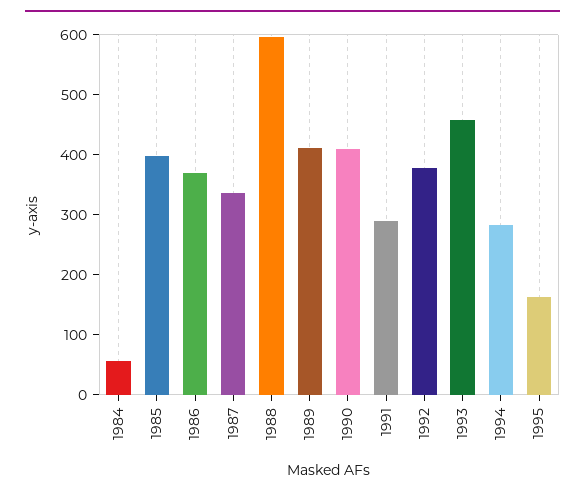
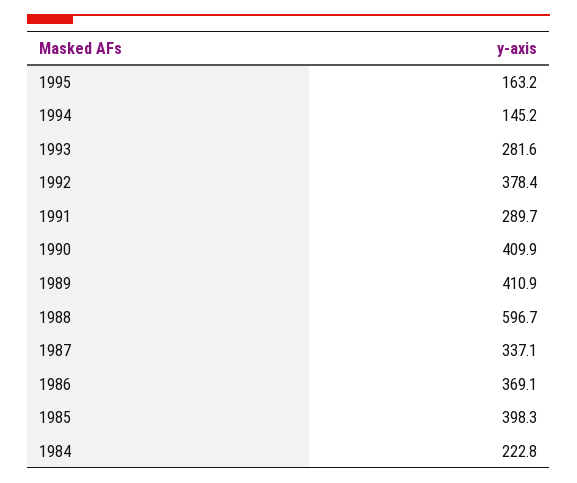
1984: 60 -> 222.8
1993: 460 -> 281.6
1994: 280 -> 145.2

